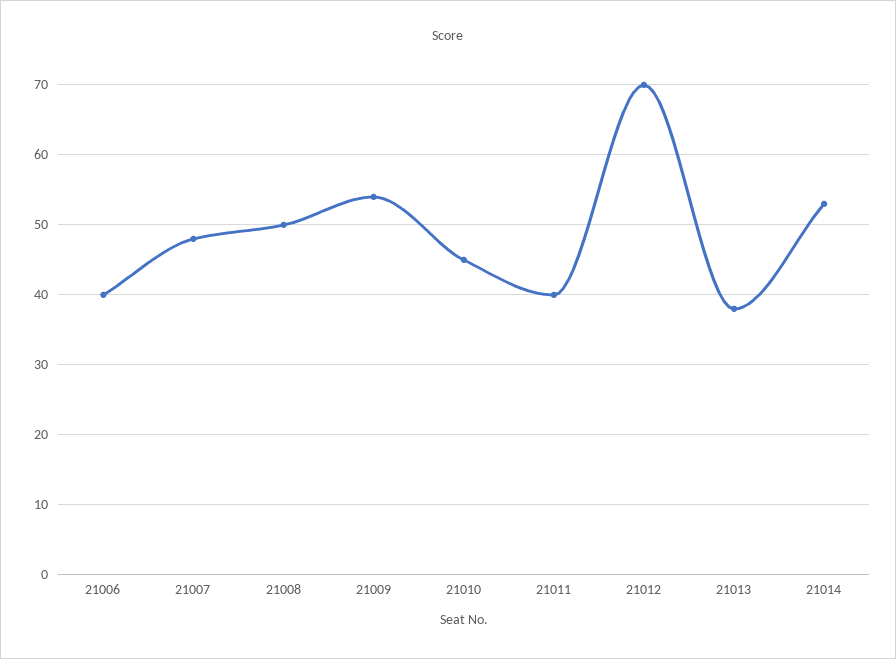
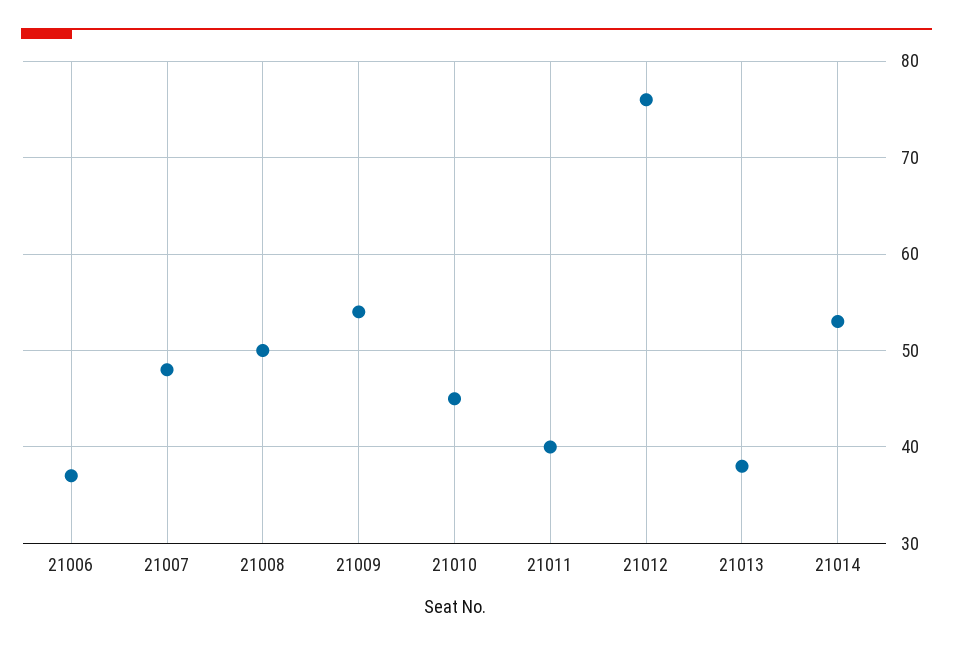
21006: 40 -> 37
21012: 70 -> 76

